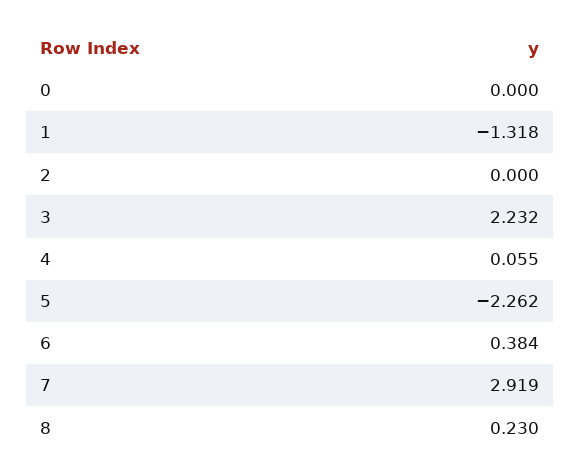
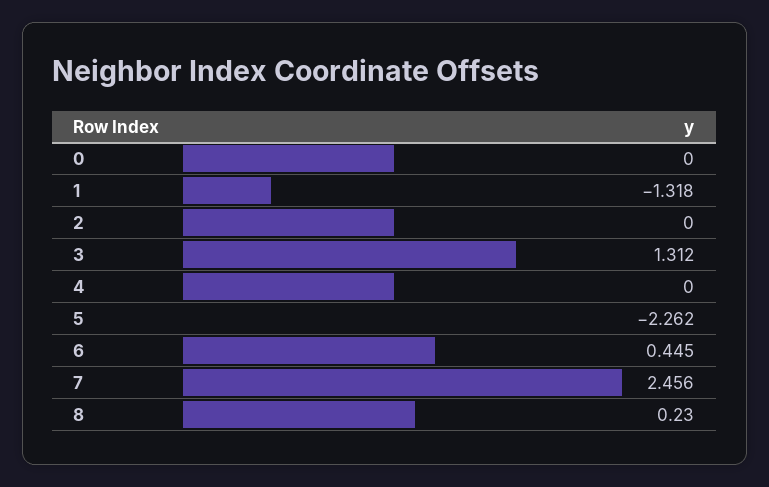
3: 2.232 -> 1.312
4: 0.055 -> 0
6: 0.384 -> 0.445
7: 2.919 -> 2.456

